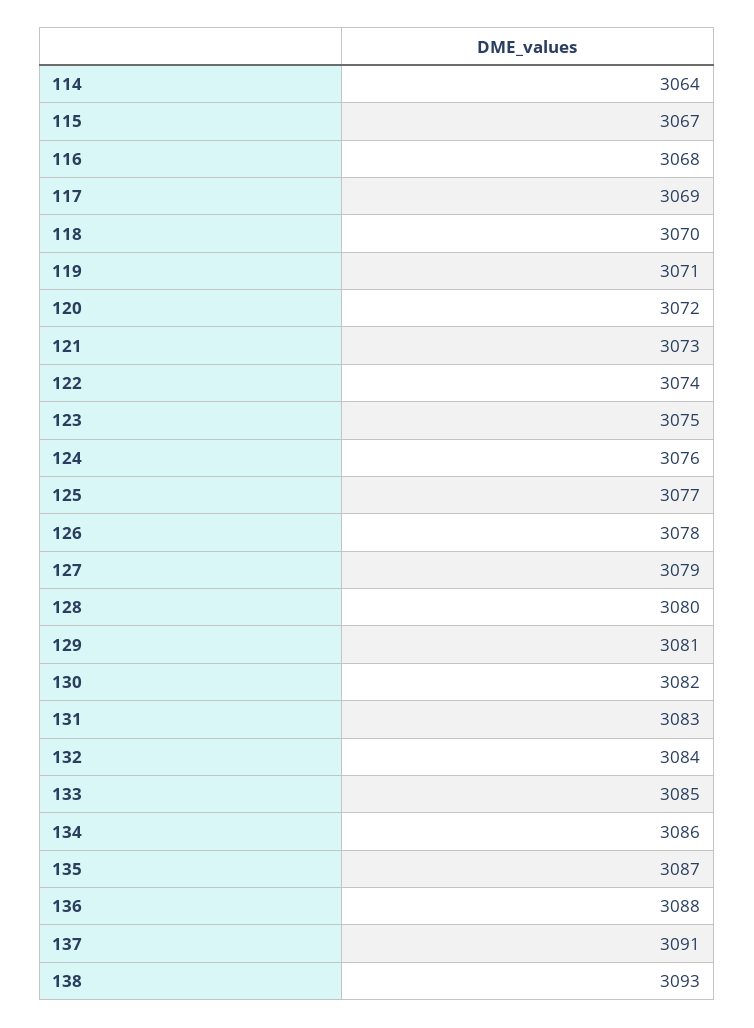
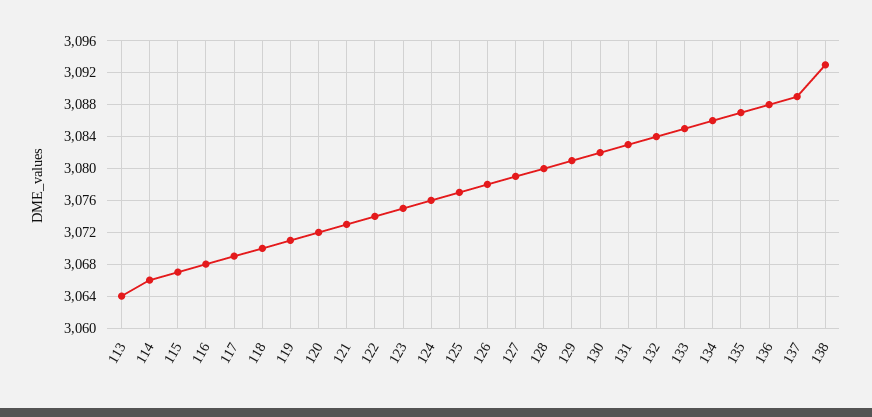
114: 3064 -> 3066
137: 3091 -> 3089
113: none -> 3064

